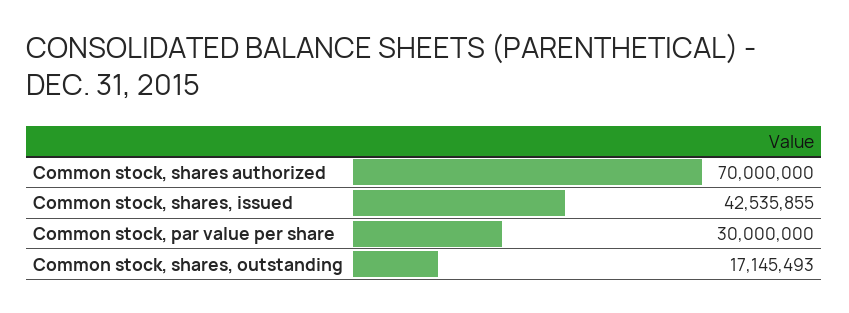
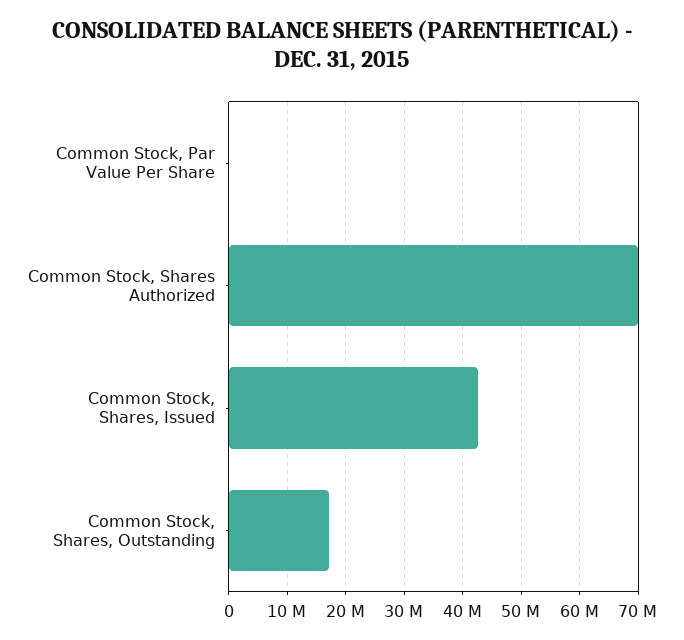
Common stock, par value per share: 30000000 -> 0

